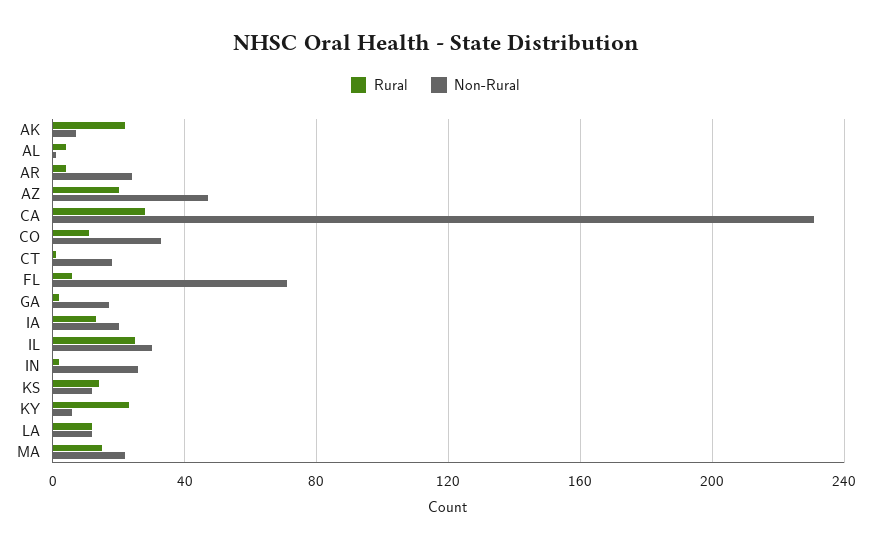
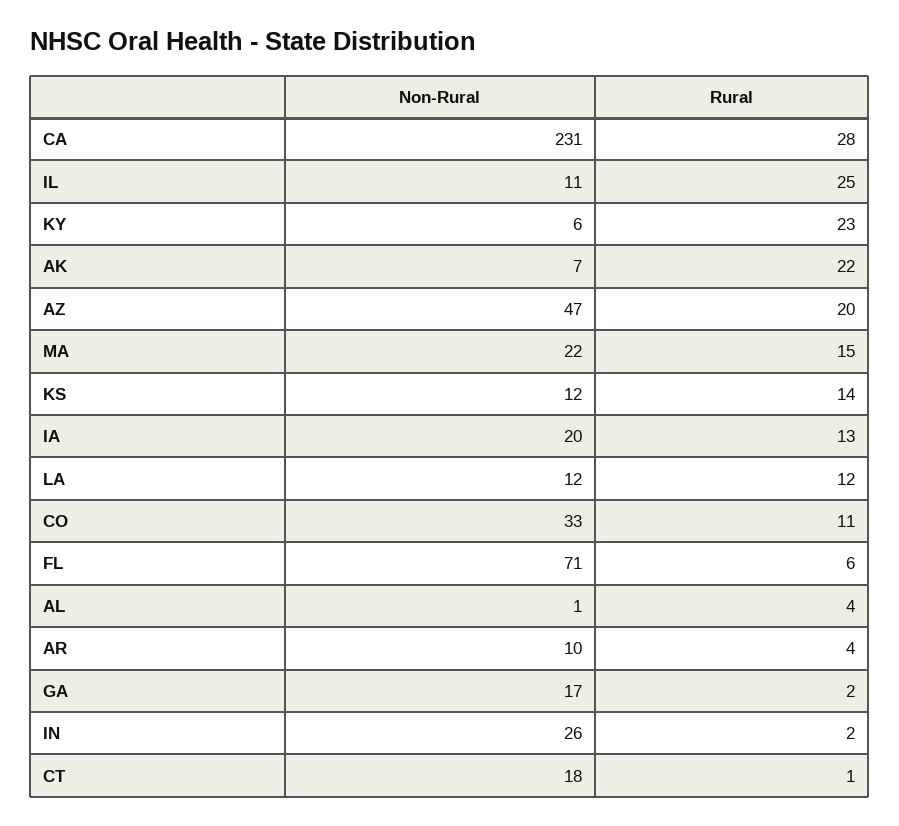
Non-Rural, AR: 25 -> 10
Non-Rural, IL: 30 -> 11

